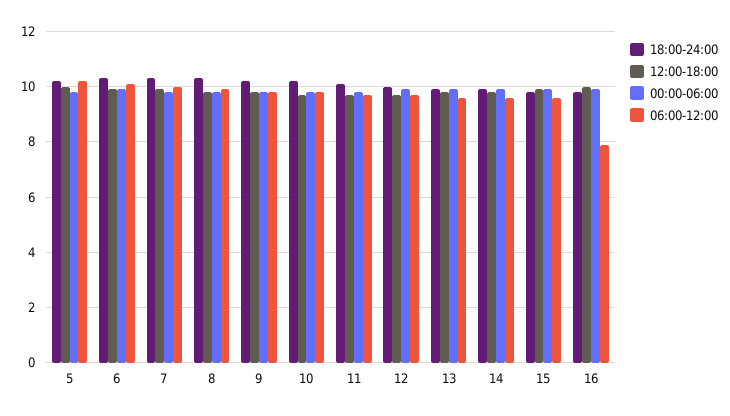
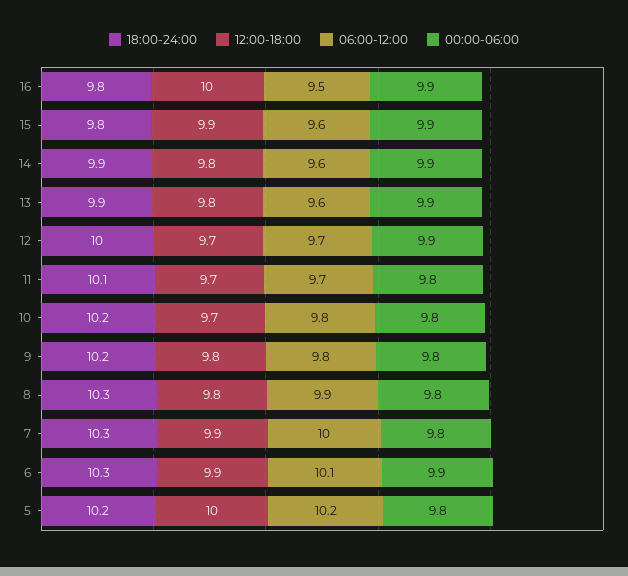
06:00-12:00, 16: 8 -> 9.5

